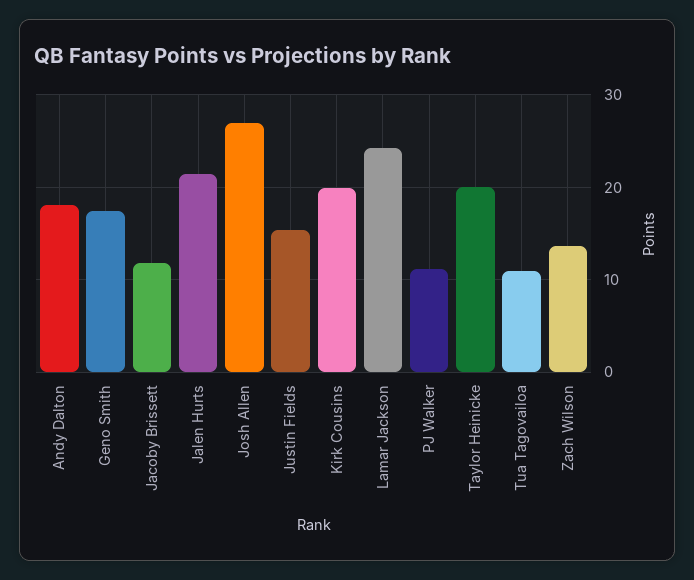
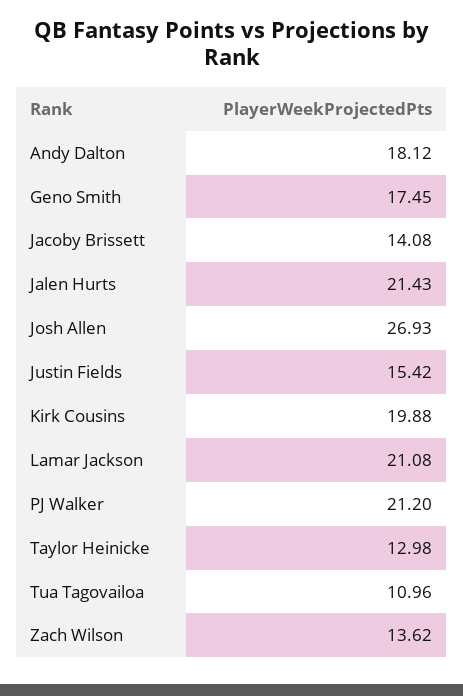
Jacoby Brissett: 12 -> 14.08
Lamar Jackson: 24 -> 21.08
PJ Walker: 11 -> 21.2
Taylor Heinicke: 20 -> 12.98

